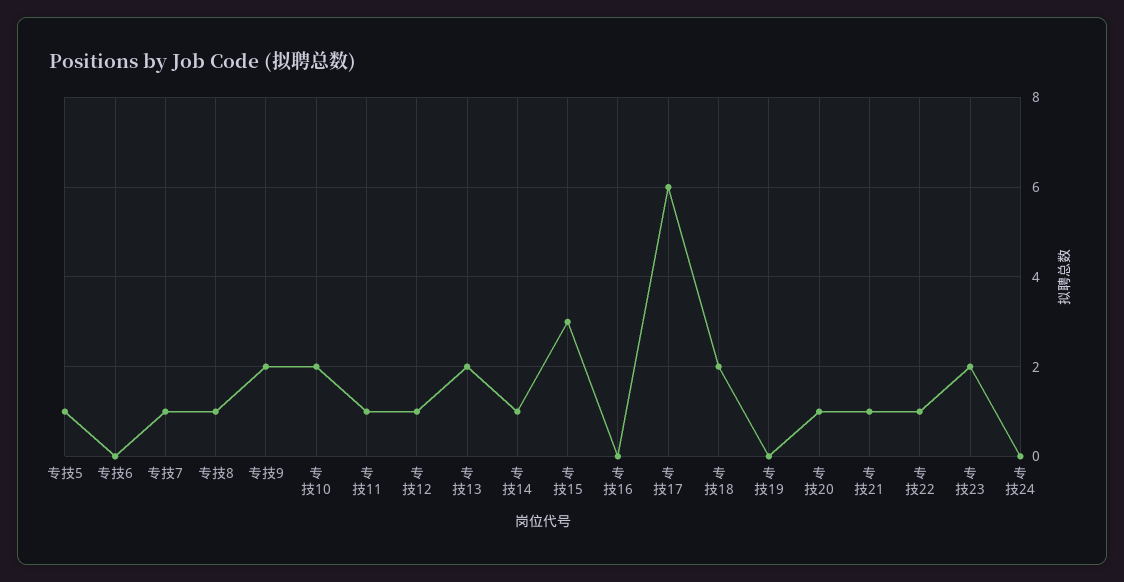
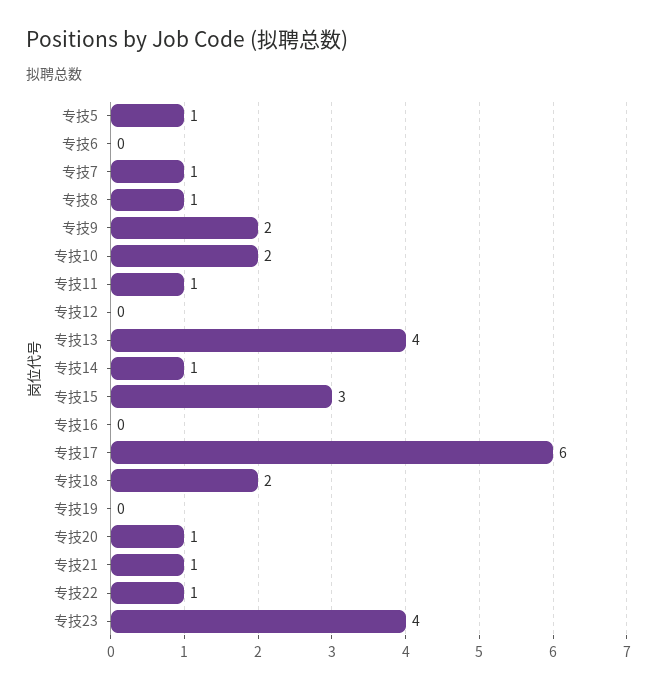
专技12: 1 -> 0
专技13: 2 -> 4
专技23: 2 -> 4
专技24: 0 -> none

